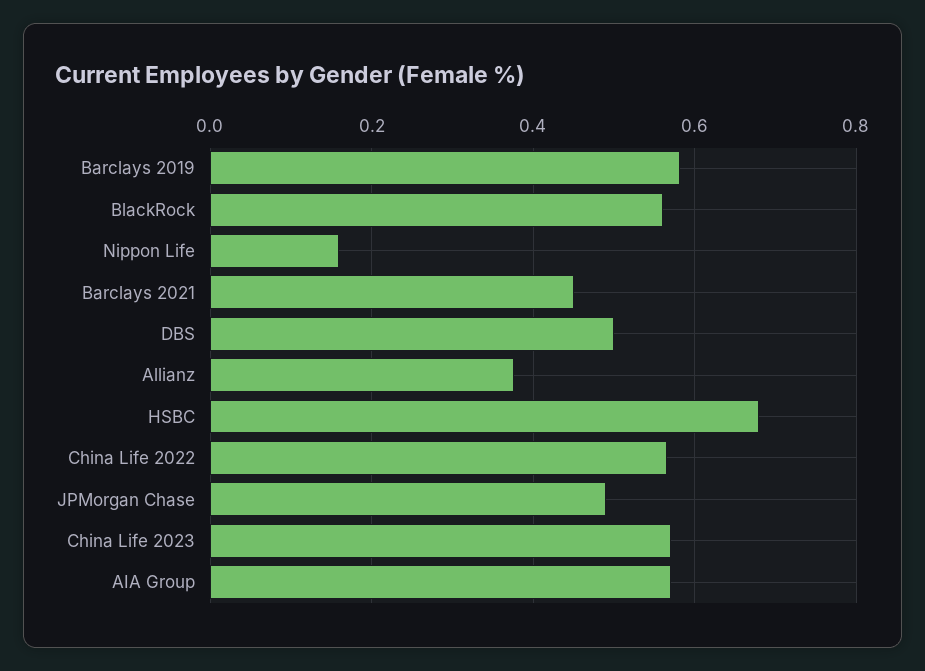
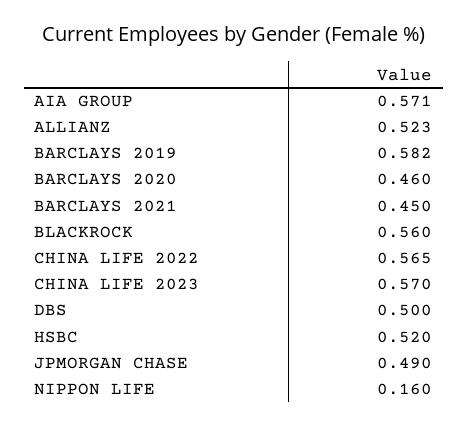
Allianz: 0.38 -> 0.523
HSBC: 0.68 -> 0.52
BARCLAYS 2020: none -> 0.46

